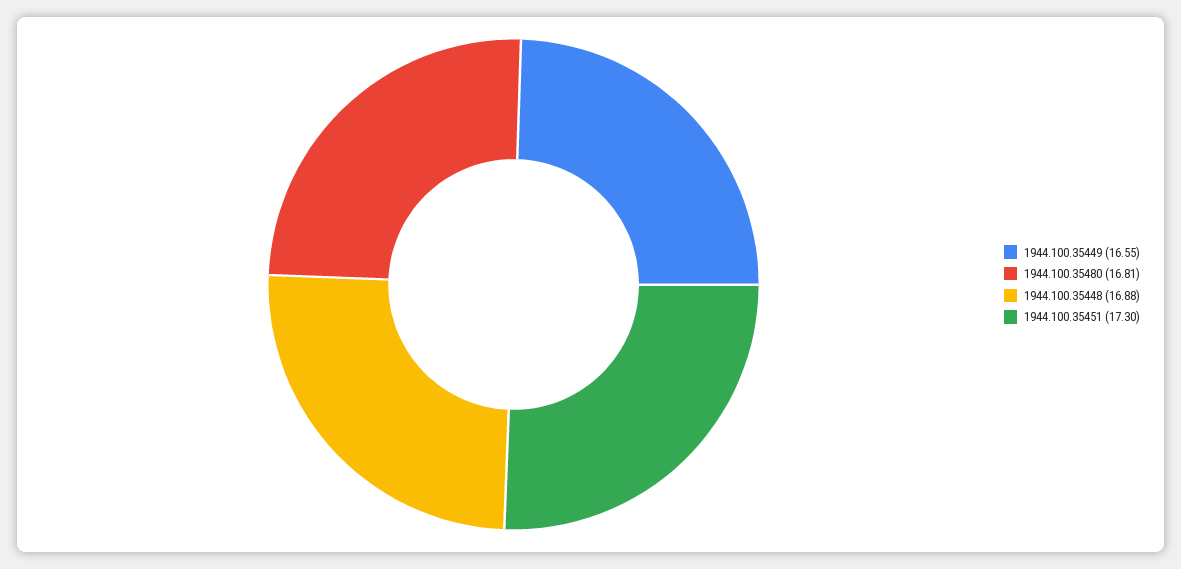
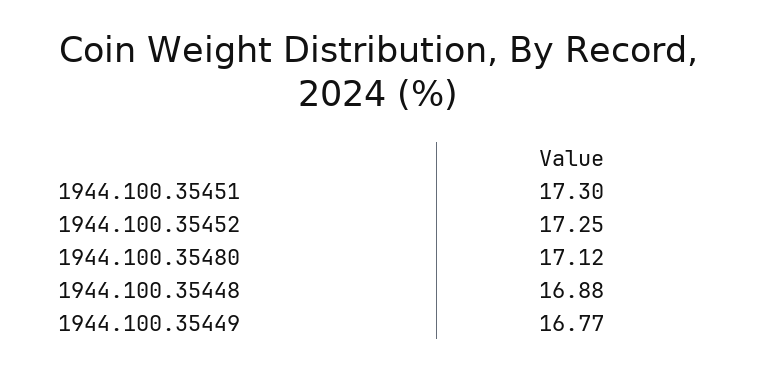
1944.100.35449: 16.55 -> 16.77
1944.100.35480: 16.81 -> 17.12
1944.100.35452: none -> 17.25

